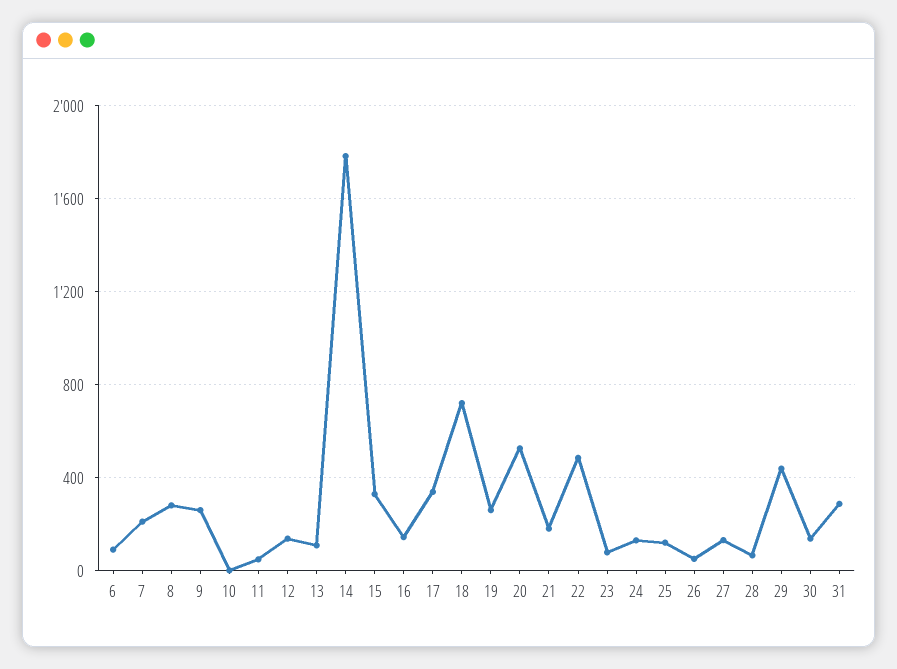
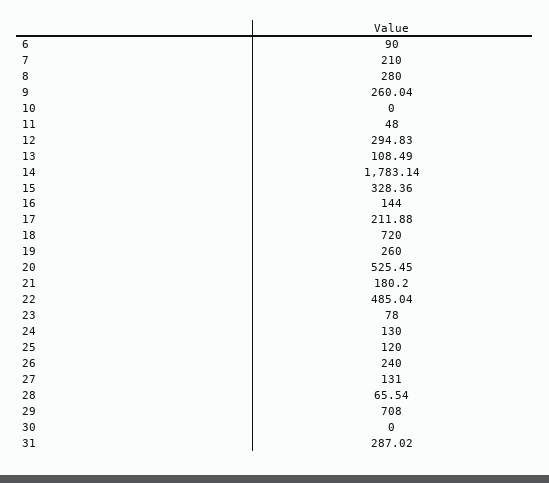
12: 150 -> 294.83
17: 350 -> 211.88
26: 50 -> 240
29: 450 -> 708
30: 150 -> 0

